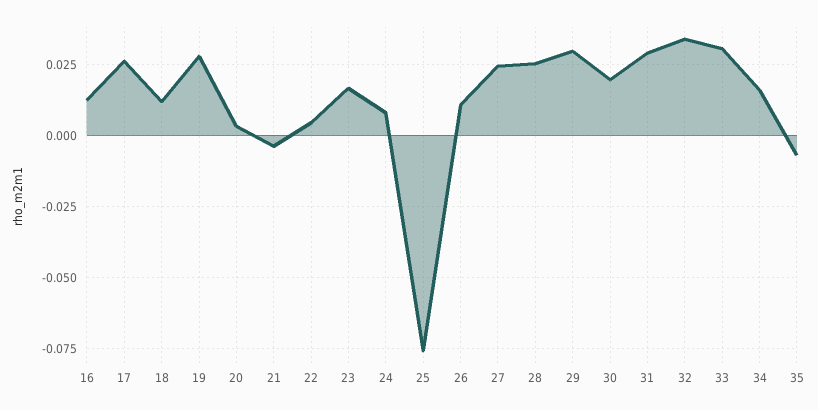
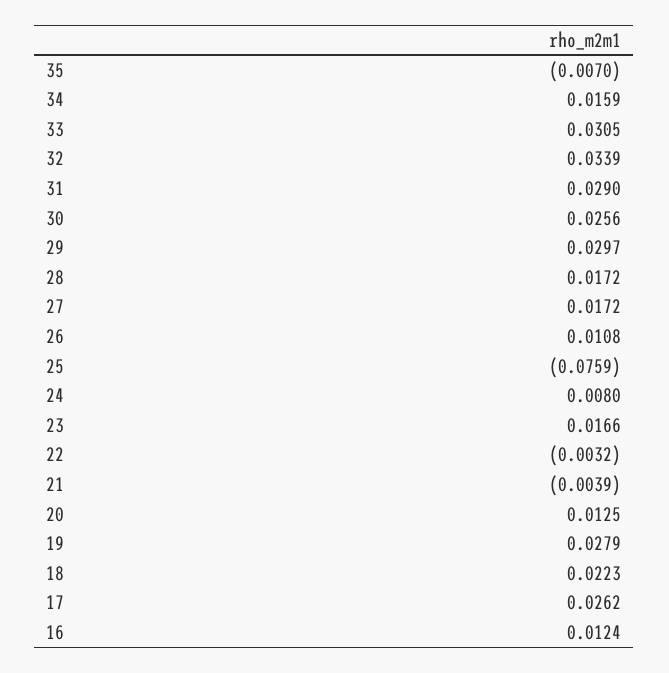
18: 0.0125 -> 0.0223
20: 0.0025 -> 0.0125
22: 0.005 -> -0.0032
27: 0.025 -> 0.0172
28: 0.025 -> 0.0172
30: 0.02 -> 0.0256

